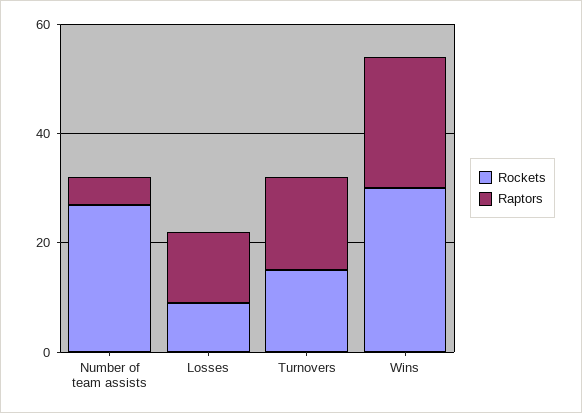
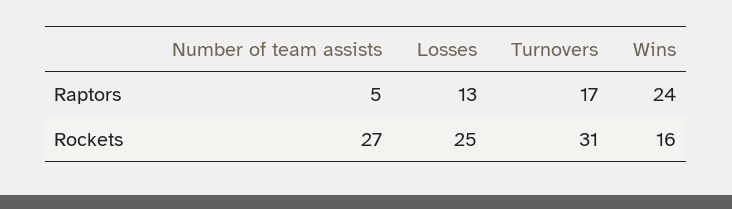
Rockets, Losses: 10 -> 25
Rockets, Turnovers: 15 -> 31
Rockets, Wins: 30 -> 16

